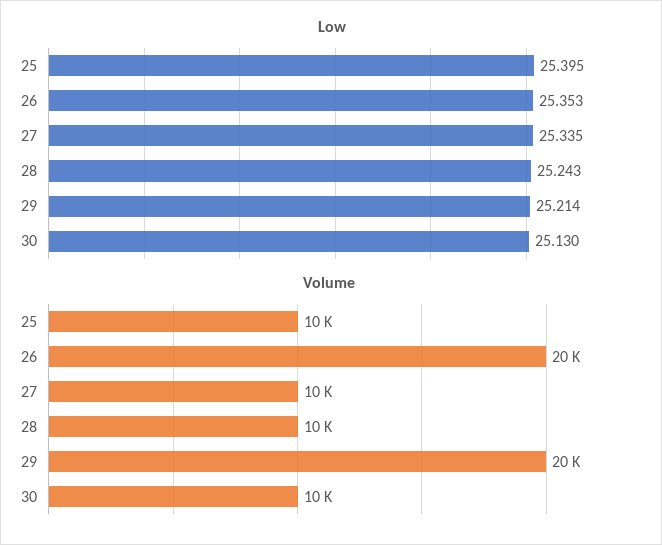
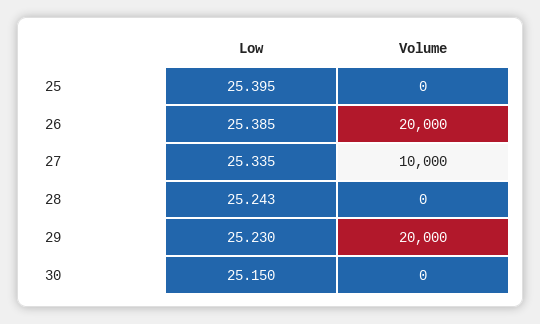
Low, 26: 25.353 -> 25.385
Low, 29: 25.214 -> 25.23
Low, 30: 25.13 -> 25.15
Volume, 25: 10000 -> 0
Volume, 28: 10000 -> 0
Volume, 30: 10000 -> 0

